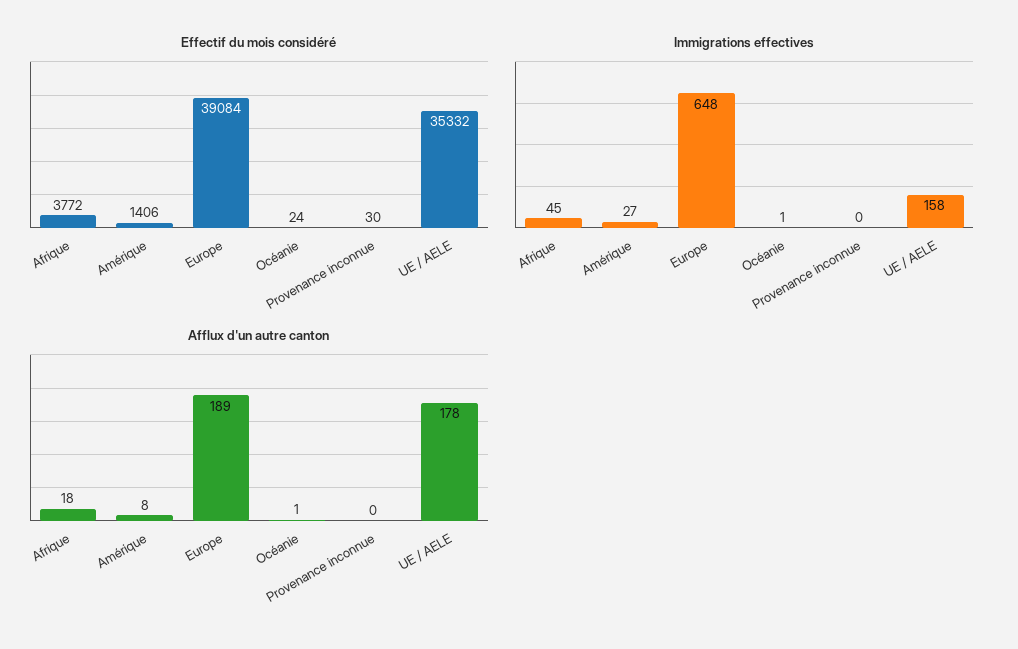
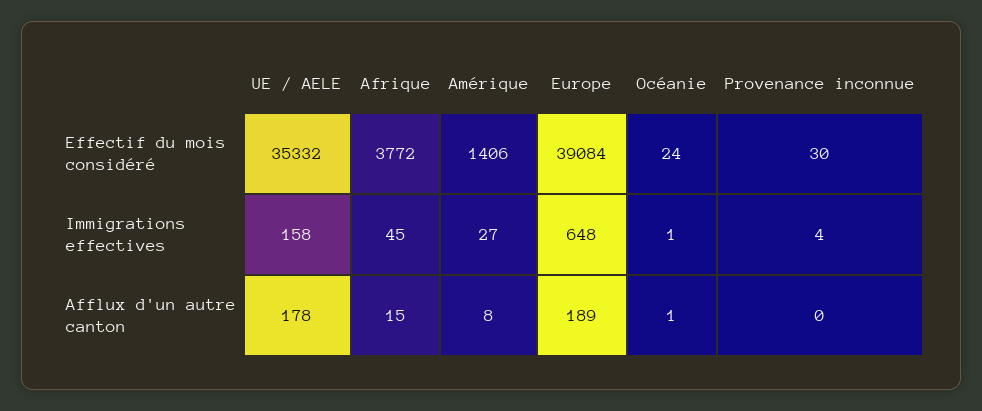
Immigrations effectives, Provenance inconnue: 0 -> 4
Afflux d'un autre canton, Afrique: 18 -> 15

